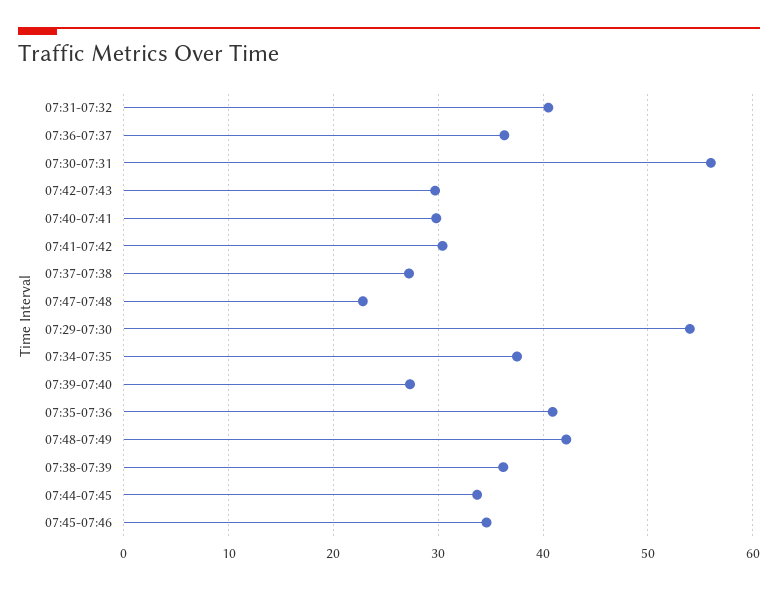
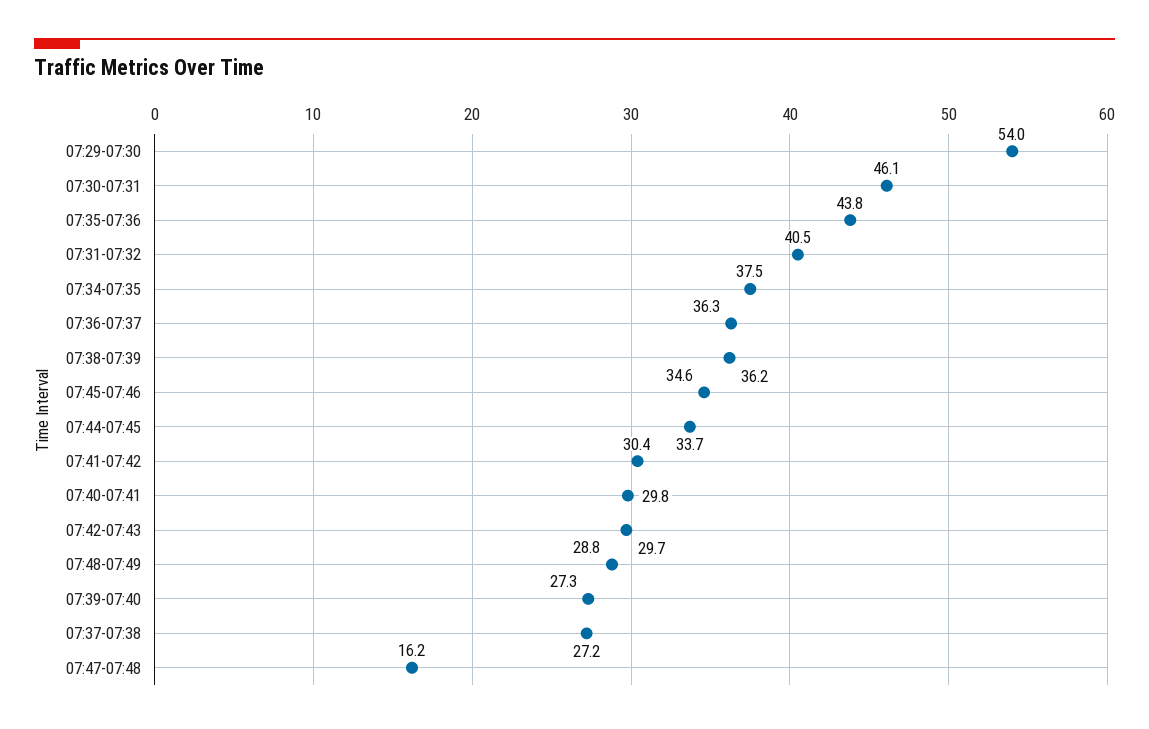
07:30-07:31: 56 -> 46.1
07:47-07:48: 23 -> 16.2
07:35-07:36: 41 -> 43.8
07:48-07:49: 42 -> 28.8

